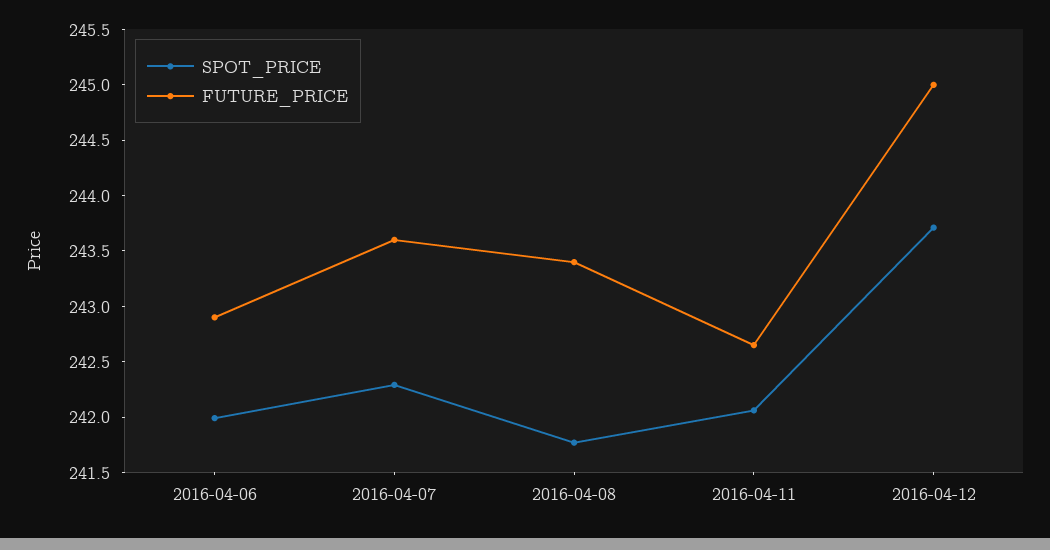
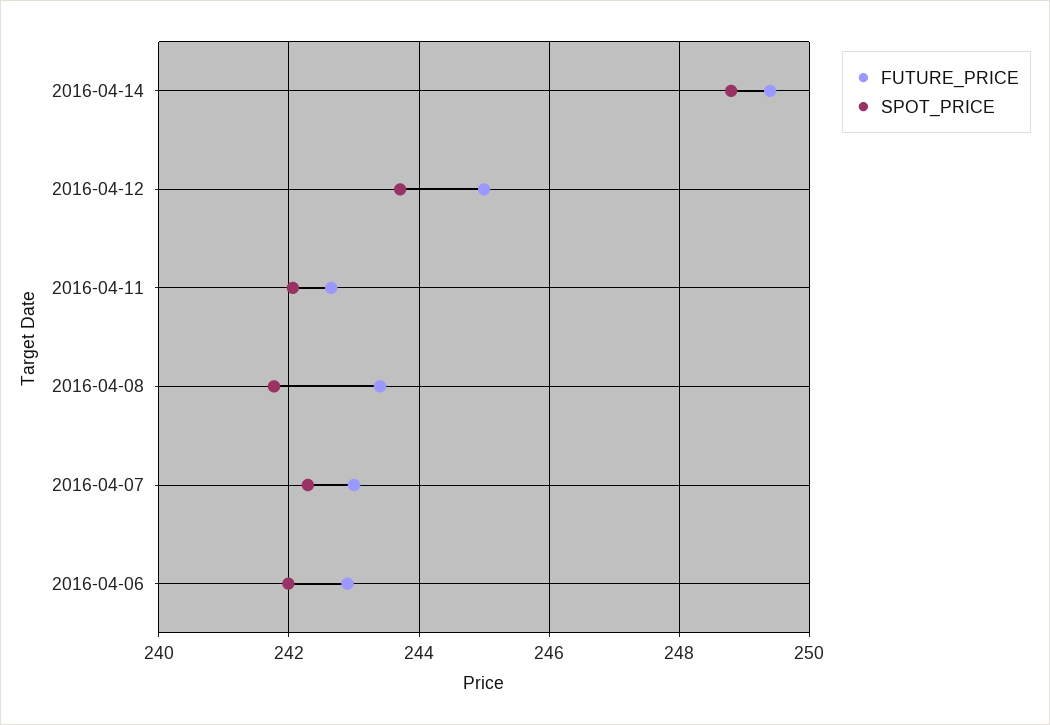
FUTURE_PRICE, 2016-04-07: 243.6 -> 243
FUTURE_PRICE, 2016-04-14: none -> 249.4
SPOT_PRICE, 2016-04-14: none -> 248.8

